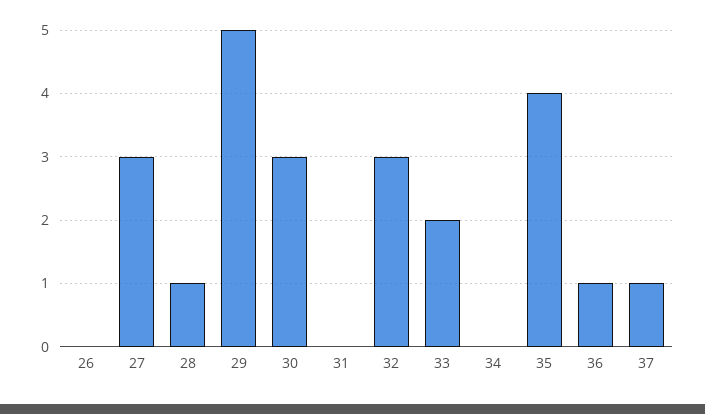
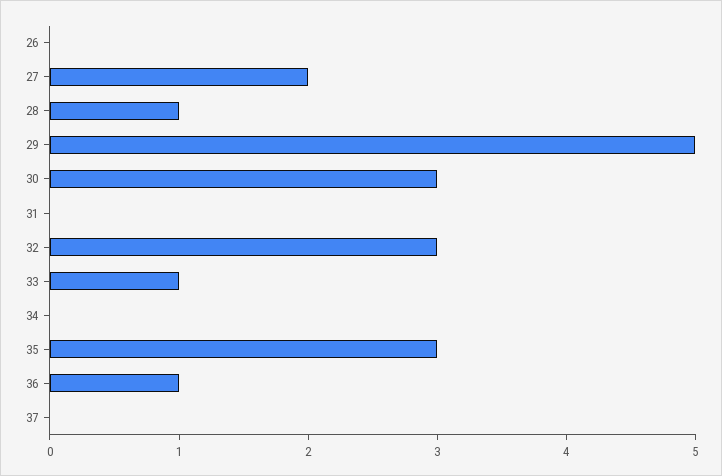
27: 3 -> 2
33: 2 -> 1
35: 4 -> 3
37: 1 -> 0

